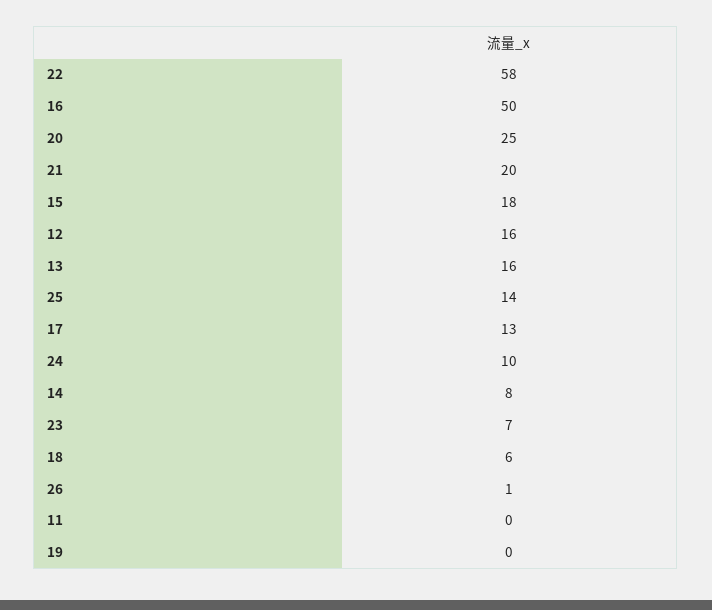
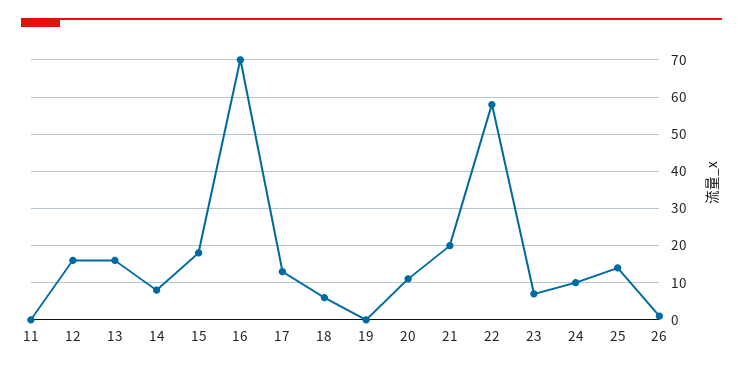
16: 50 -> 70
20: 25 -> 10

